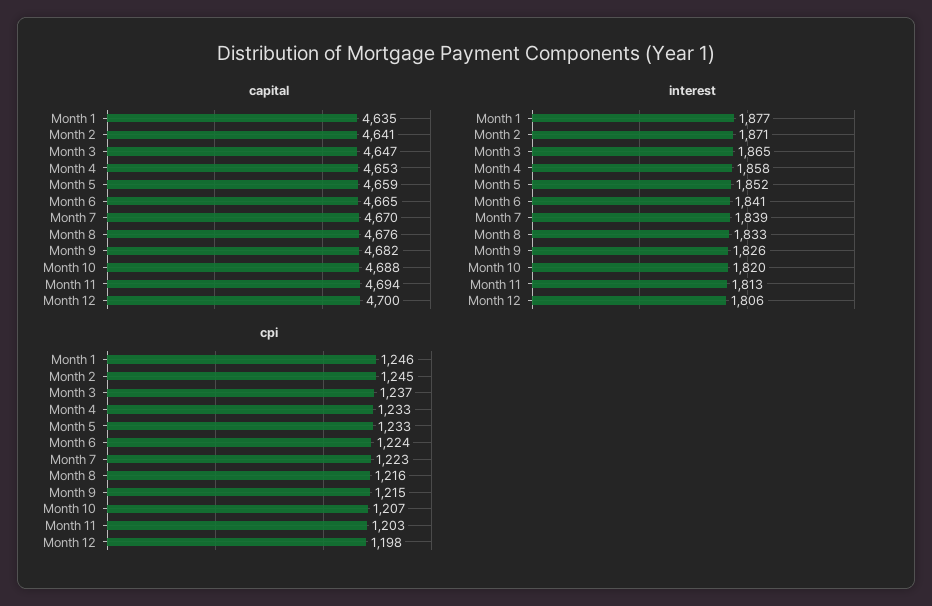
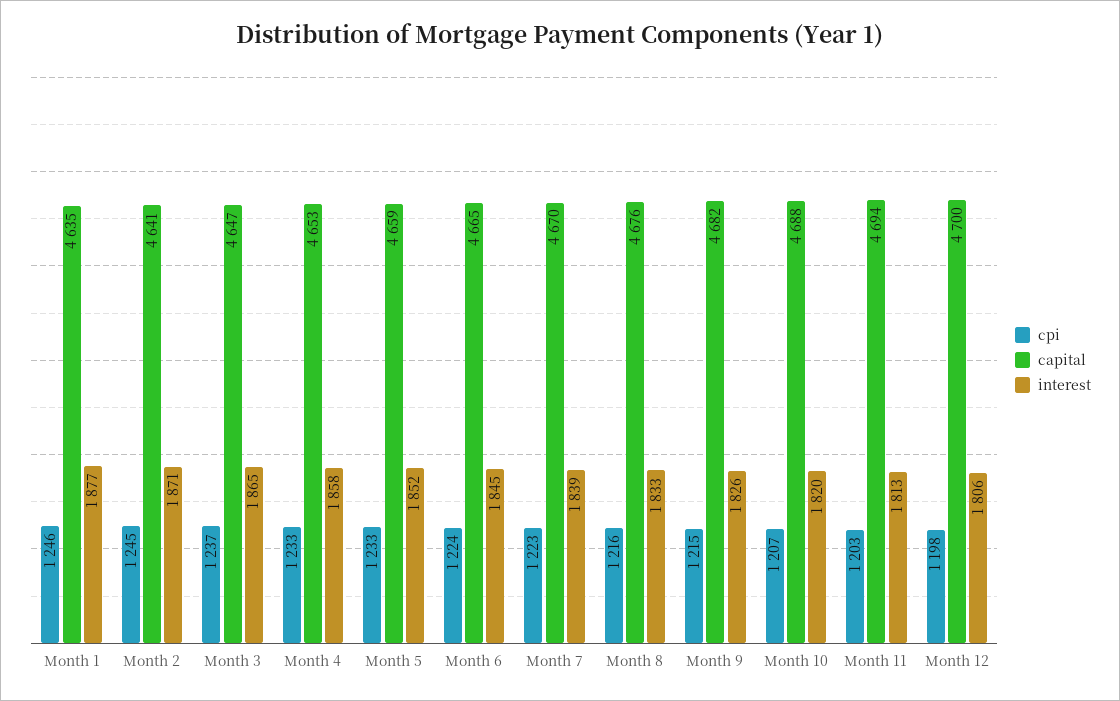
interest, Month 6: 1841 -> 1845

